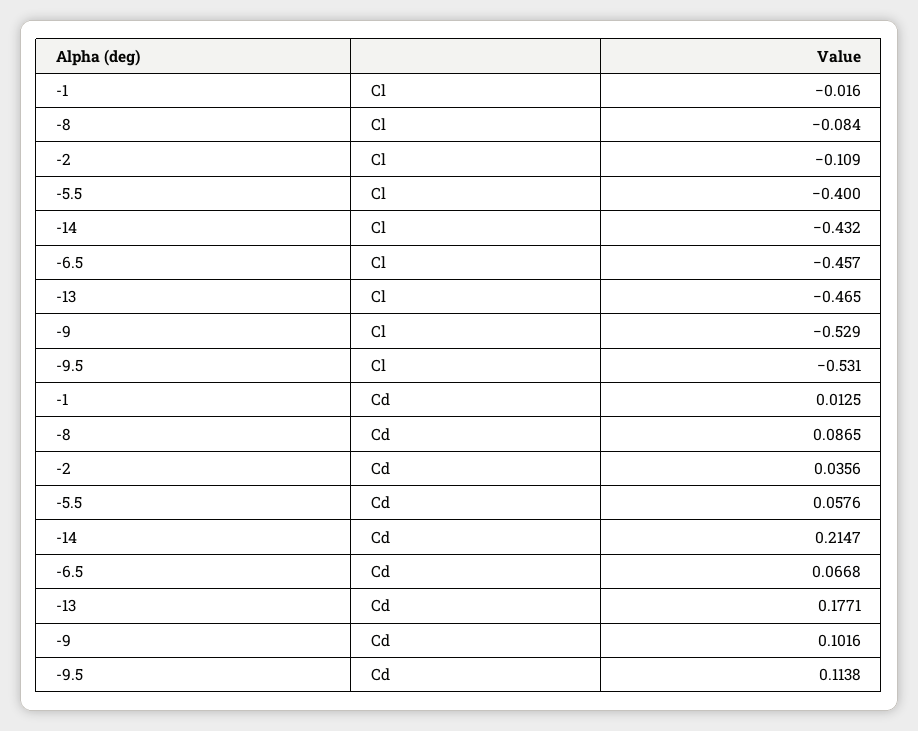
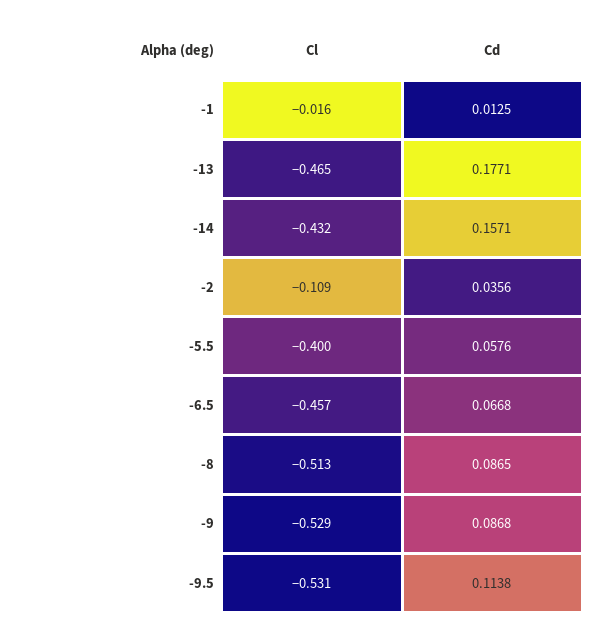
-8, Cl: -0.084 -> -0.513
-14, Cd: 0.2147 -> 0.1571
-9, Cd: 0.1016 -> 0.0868

